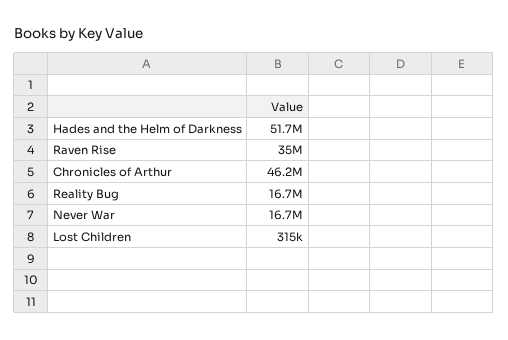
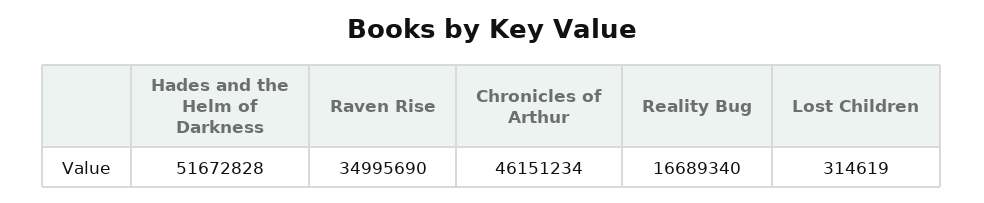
Never War: 16700000 -> none

